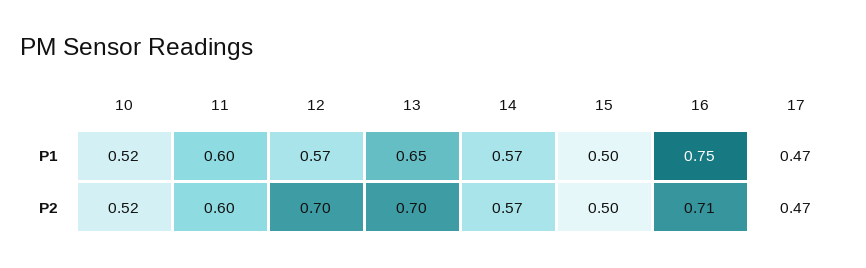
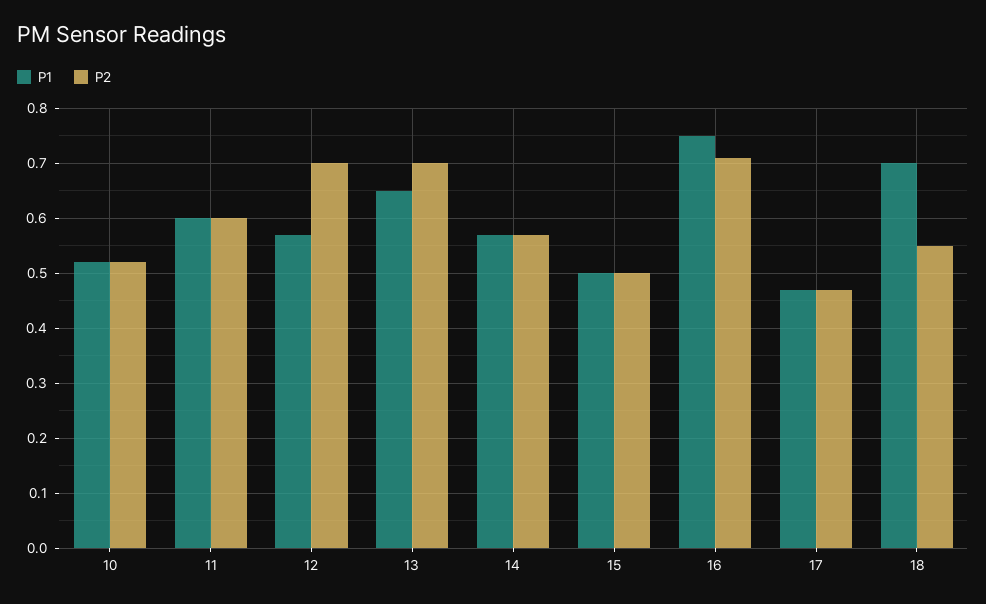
P1, 18: none -> 0.7
P2, 18: none -> 0.55

